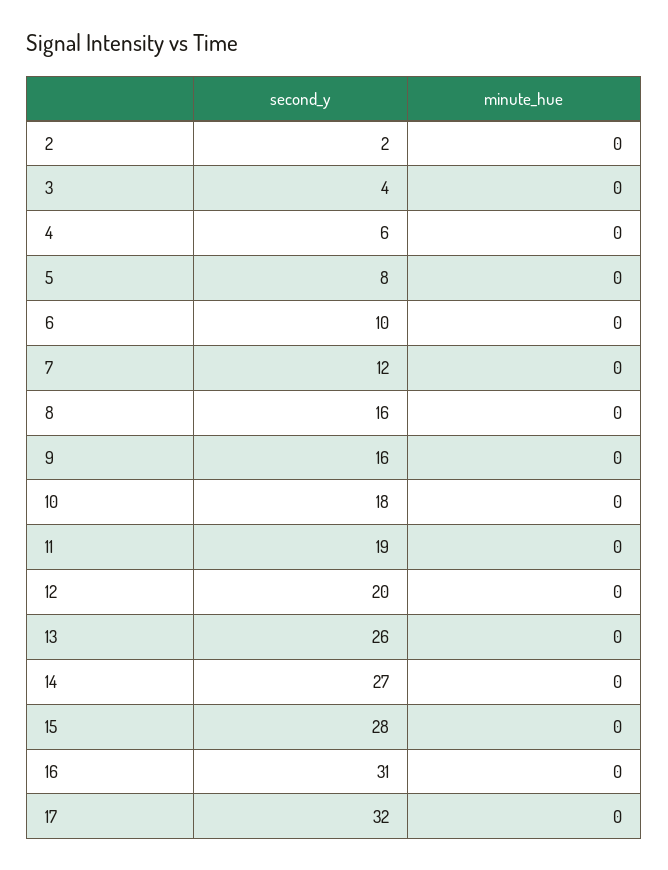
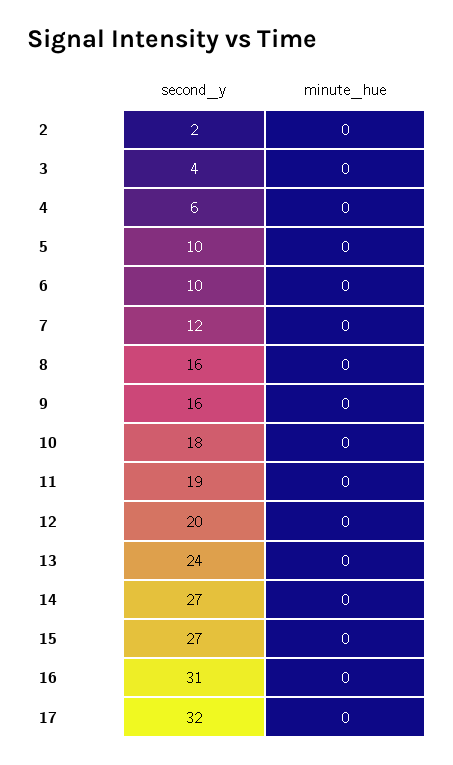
second_y, 5: 8 -> 10
second_y, 13: 26 -> 24
second_y, 15: 28 -> 27

